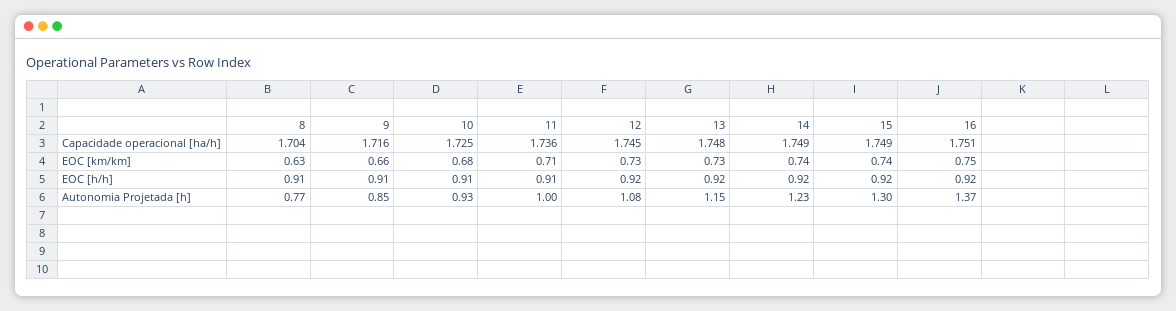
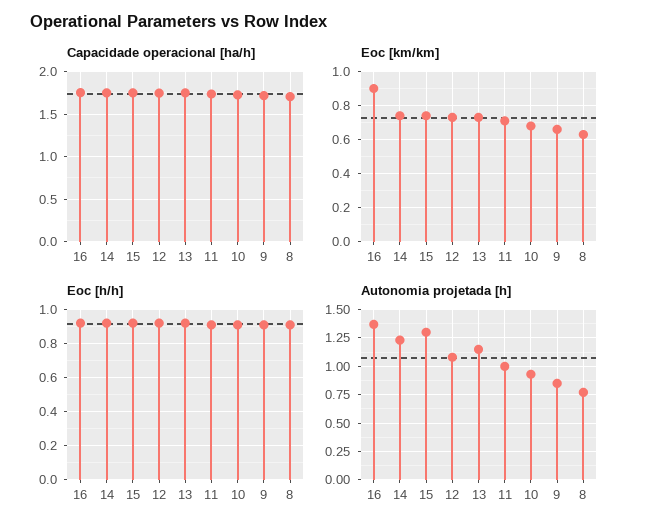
EOC [km/km], 16: 0.75 -> 0.9

